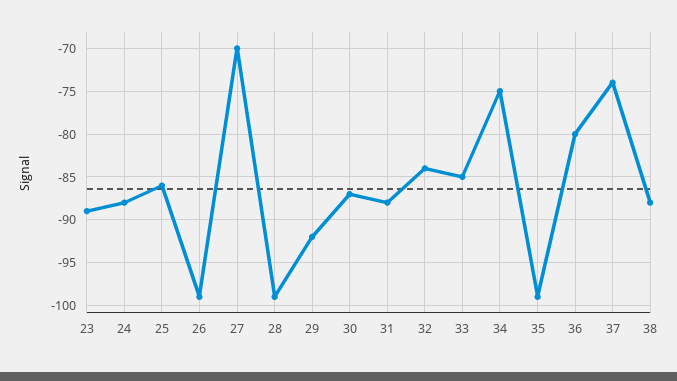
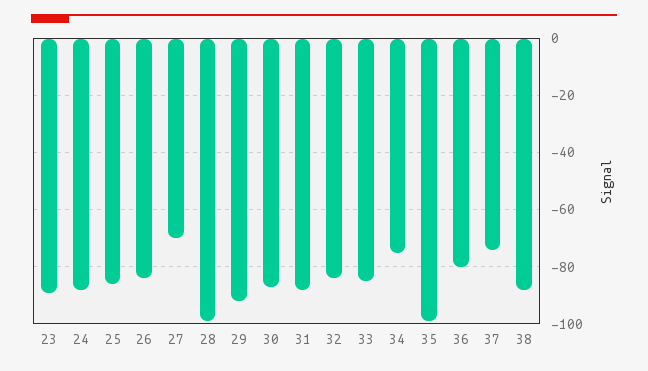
26: -99 -> -85

